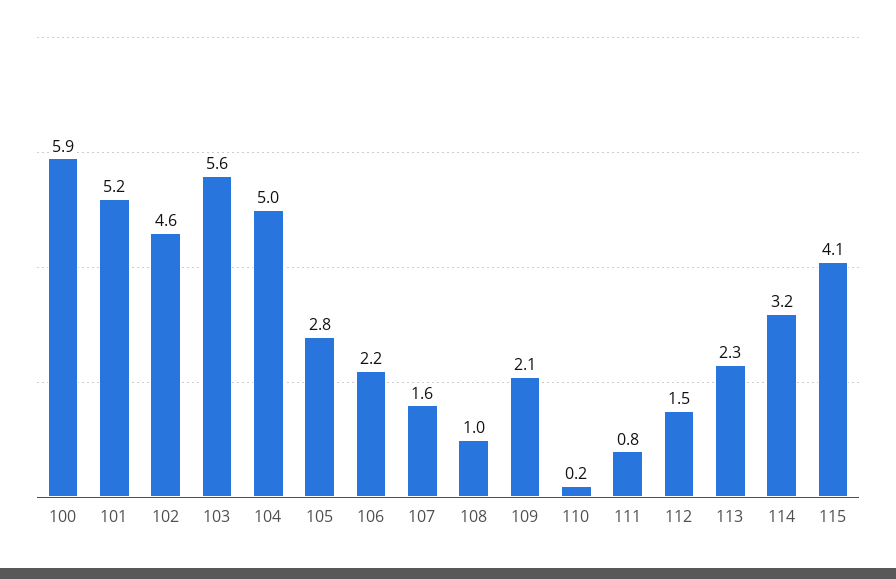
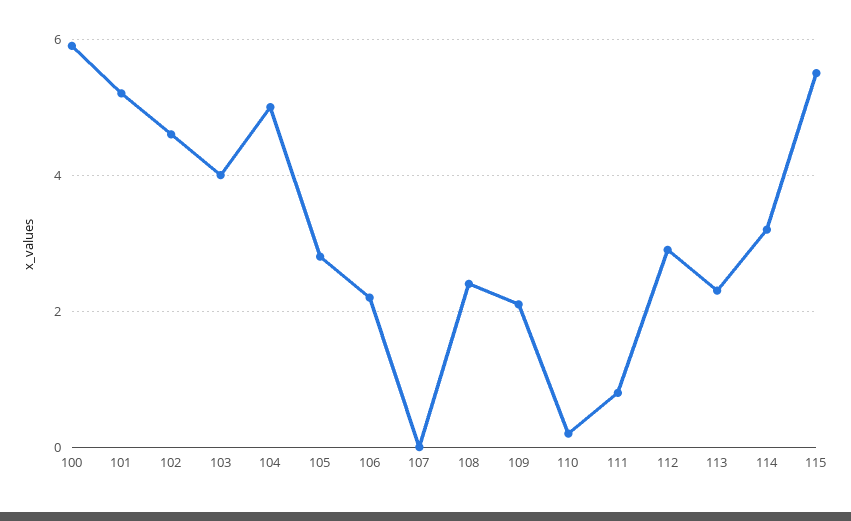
103: 5.6 -> 4
107: 1.6 -> 0
108: 1 -> 2.5
112: 1.5 -> 3
115: 4.1 -> 5.5

